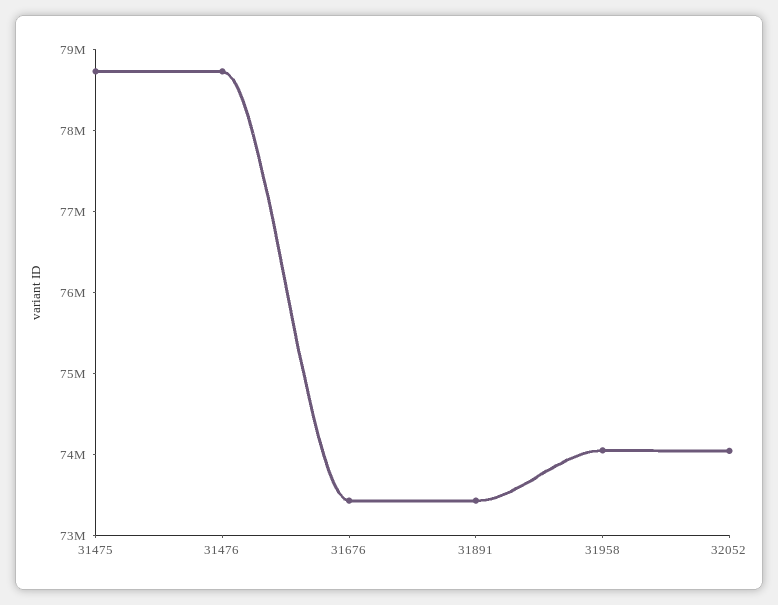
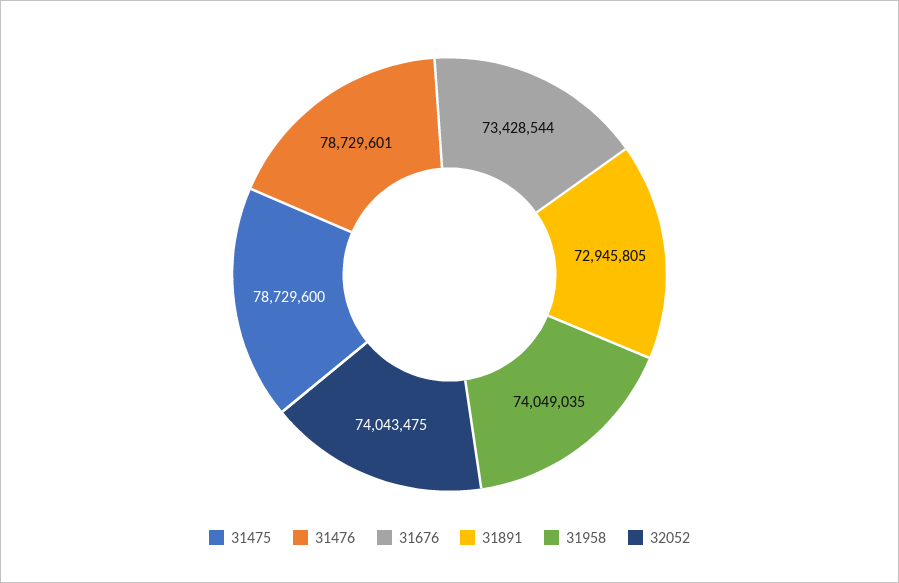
31891: 73400000 -> 72945805

